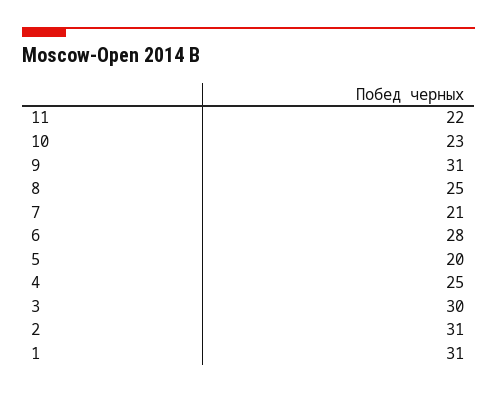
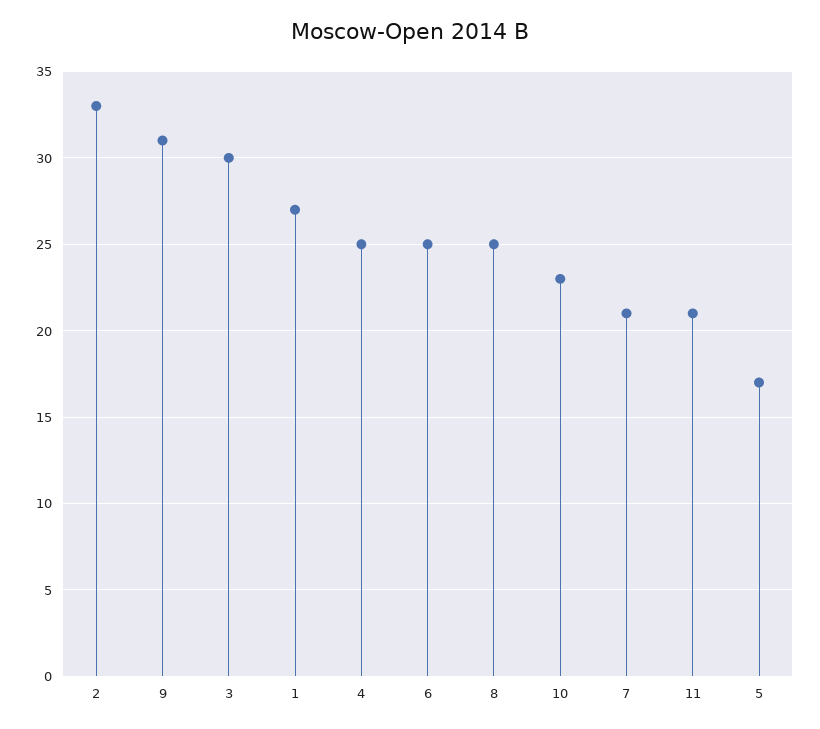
11: 22 -> 21
6: 28 -> 25
5: 20 -> 17
2: 31 -> 33
1: 31 -> 27

